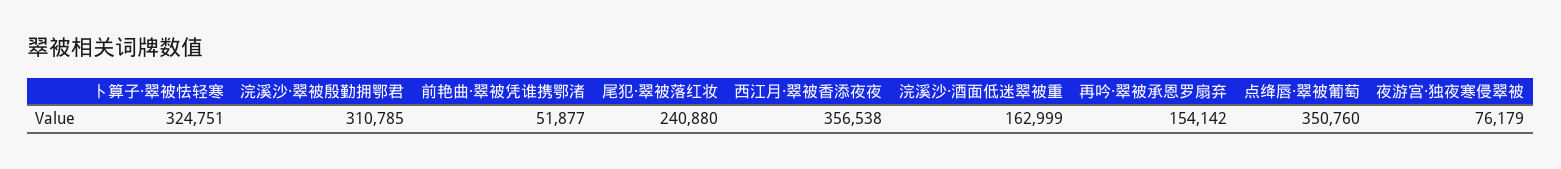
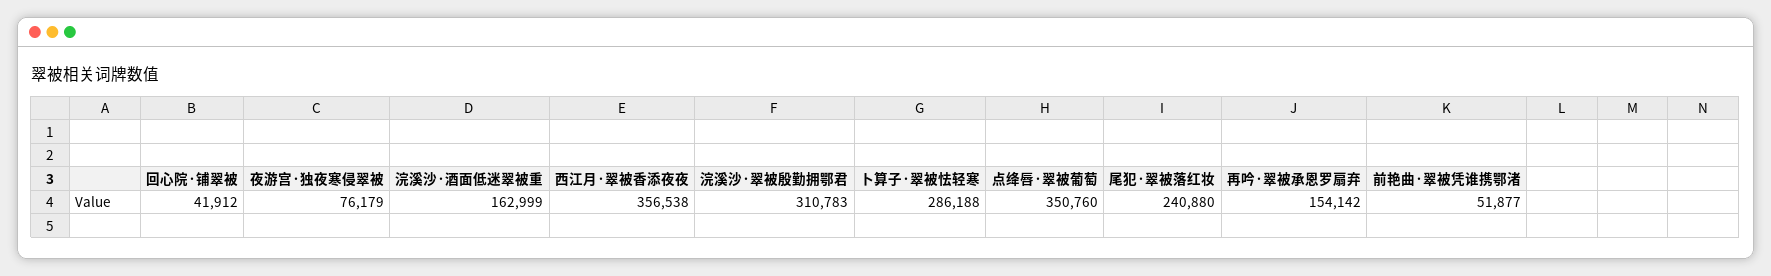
卜算子·翠被怯轻寒: 324751 -> 286188
浣溪沙·翠被殷勤拥鄂君: 310785 -> 310783
回心院·铺翠被: none -> 41912

